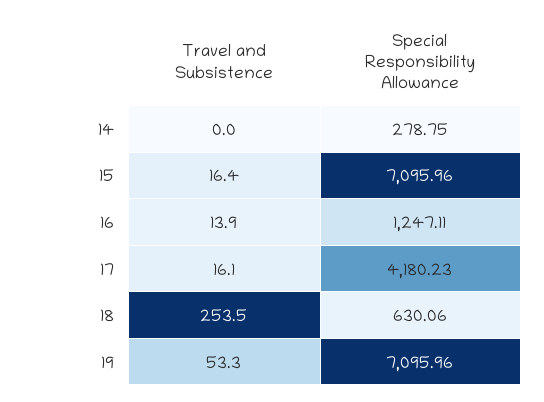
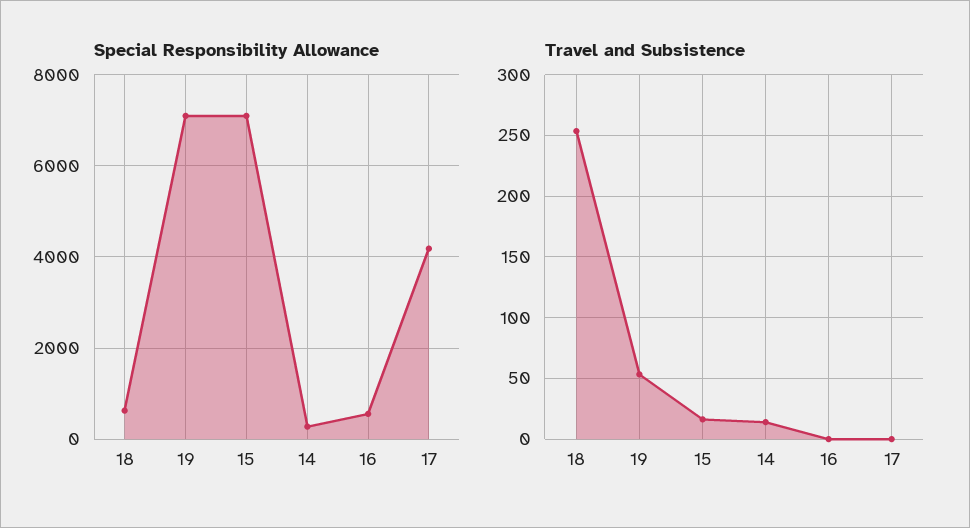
Travel and Subsistence, 14: 0 -> 15
Travel and Subsistence, 16: 13.9 -> 0
Special Responsibility Allowance, 16: 1247.11 -> 600
Travel and Subsistence, 17: 16.1 -> 0

